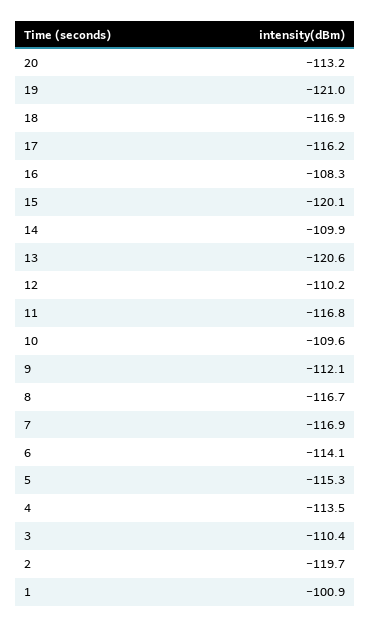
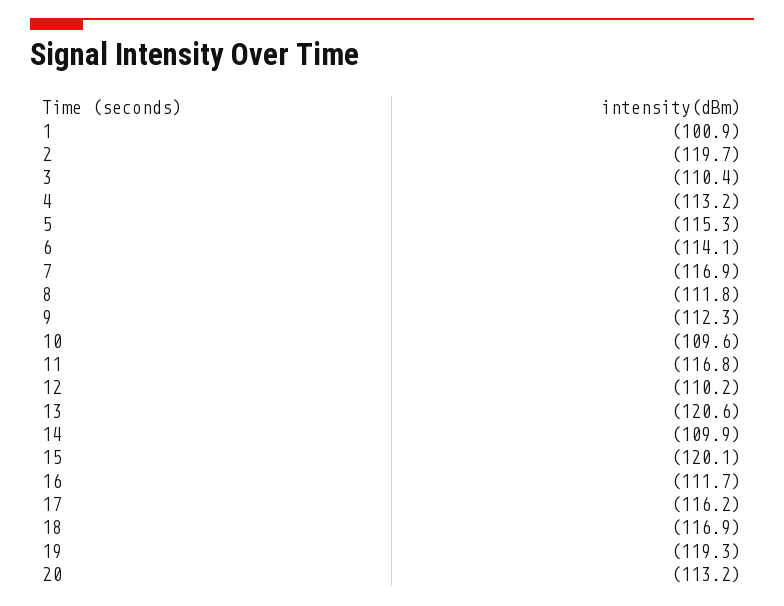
19: -121 -> -119.3
16: -108.3 -> -111.7
9: -112.1 -> -112.3
8: -116.7 -> -111.8
4: -113.5 -> -113.2

